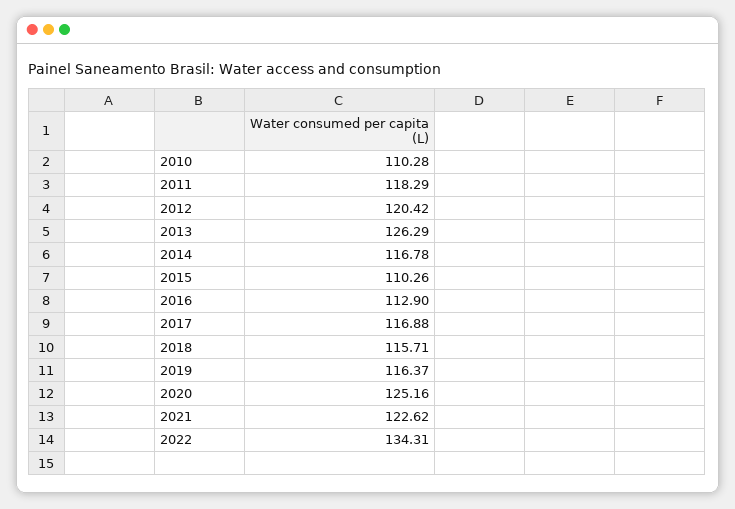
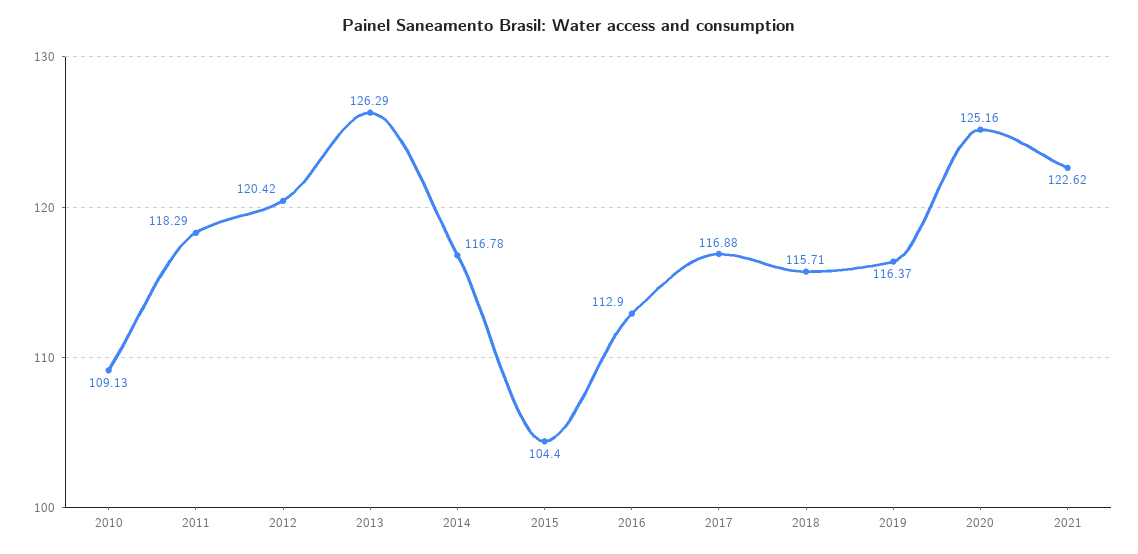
2010: 110.28 -> 109.13
2015: 110.26 -> 104.4
2022: 134.31 -> none

